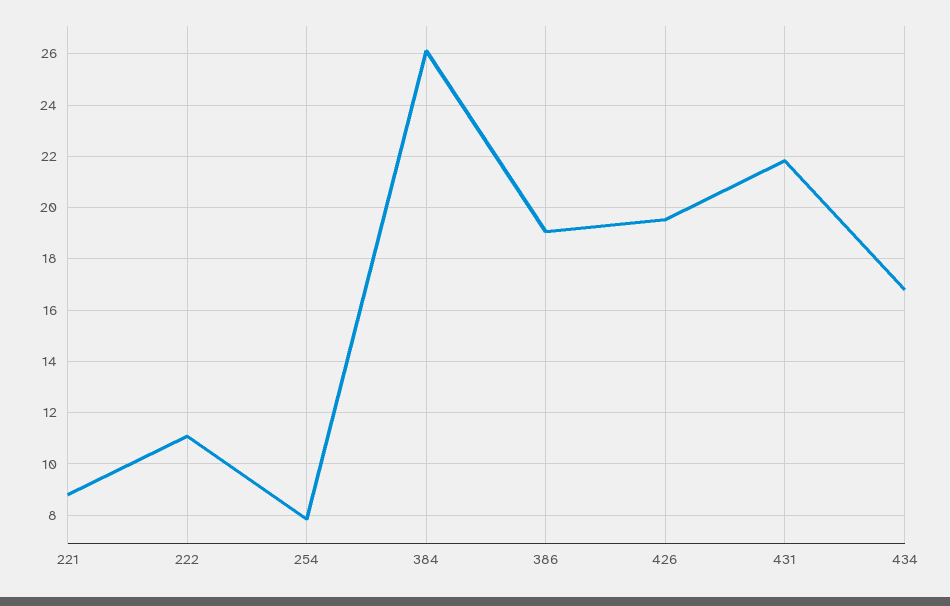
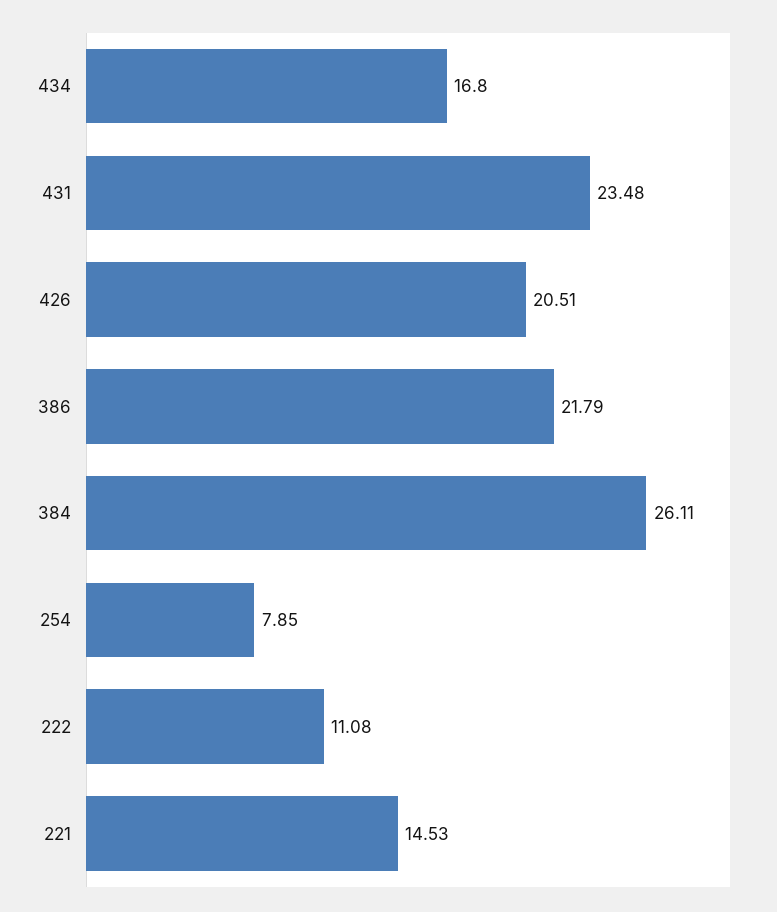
221: 8.75 -> 14.53
386: 19 -> 21.79
426: 19.5 -> 20.51
431: 21.75 -> 23.48

